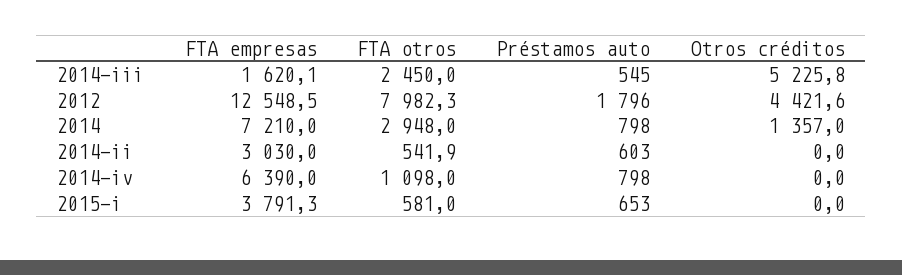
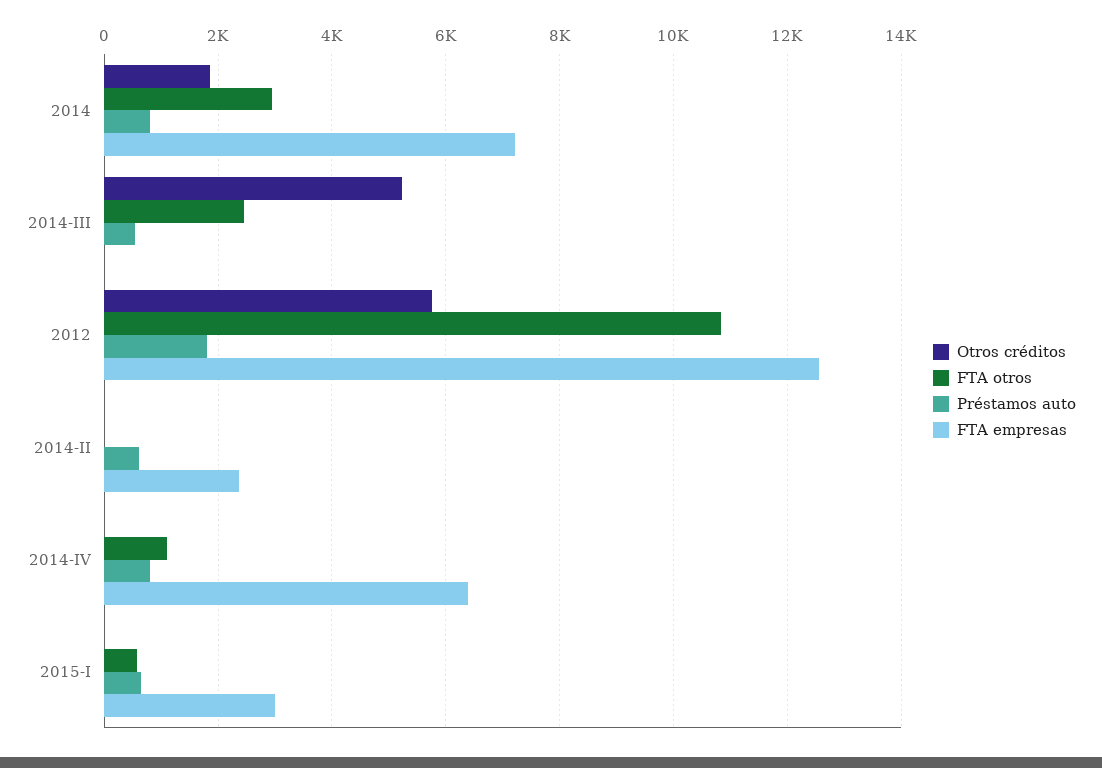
FTA empresas, 2014-iii: 1620.1 -> 0
FTA otros, 2012: 7982.3 -> 10800
Otros créditos, 2012: 4421.6 -> 5800
Otros créditos, 2014: 1357 -> 1800
FTA empresas, 2014-ii: 3030 -> 2400
FTA otros, 2014-ii: 541.9 -> 0
FTA empresas, 2015-i: 3791.3 -> 3000

